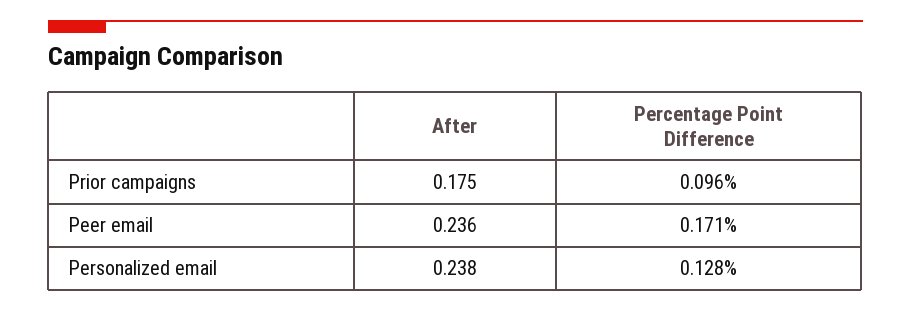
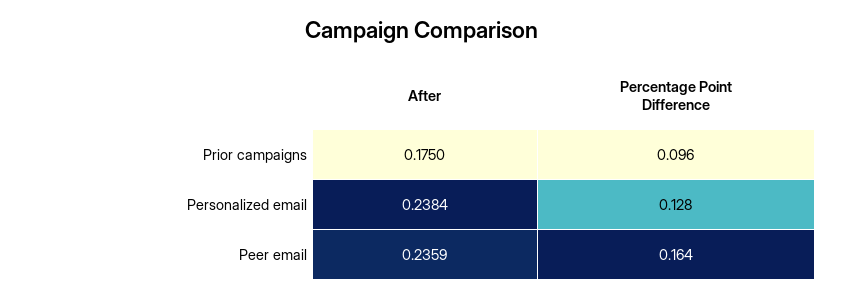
Percentage Point Difference, Peer email: 0.171 -> 0.164

